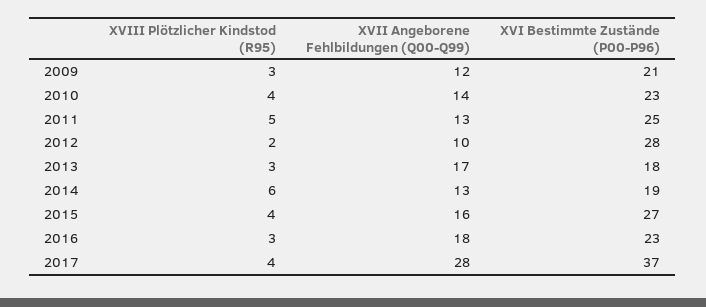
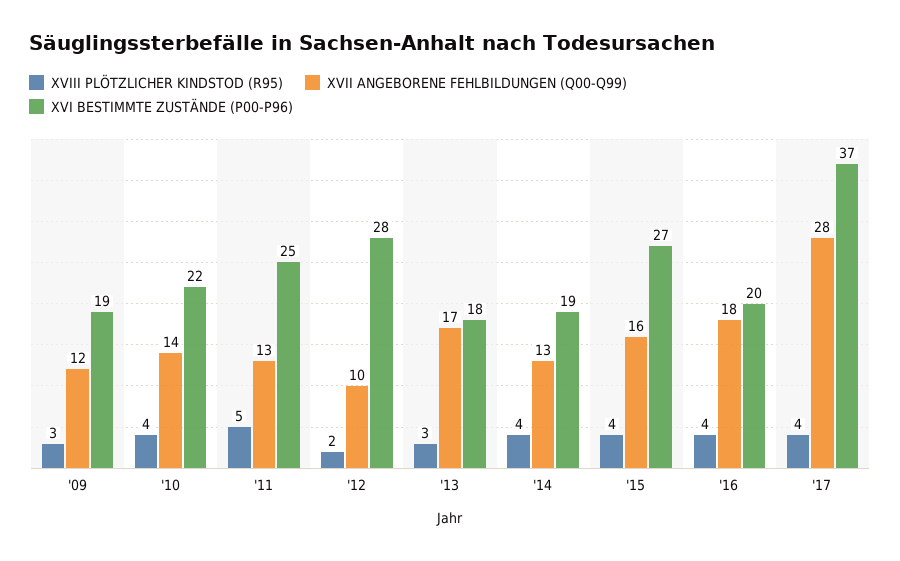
XVI Bestimmte Zustände (P00-P96), 2009: 21 -> 19
XVI Bestimmte Zustände (P00-P96), 2010: 23 -> 22
XVIII Plötzlicher Kindstod (R95), 2014: 6 -> 4
XVIII Plötzlicher Kindstod (R95), 2016: 3 -> 4
XVI Bestimmte Zustände (P00-P96), 2016: 23 -> 20

